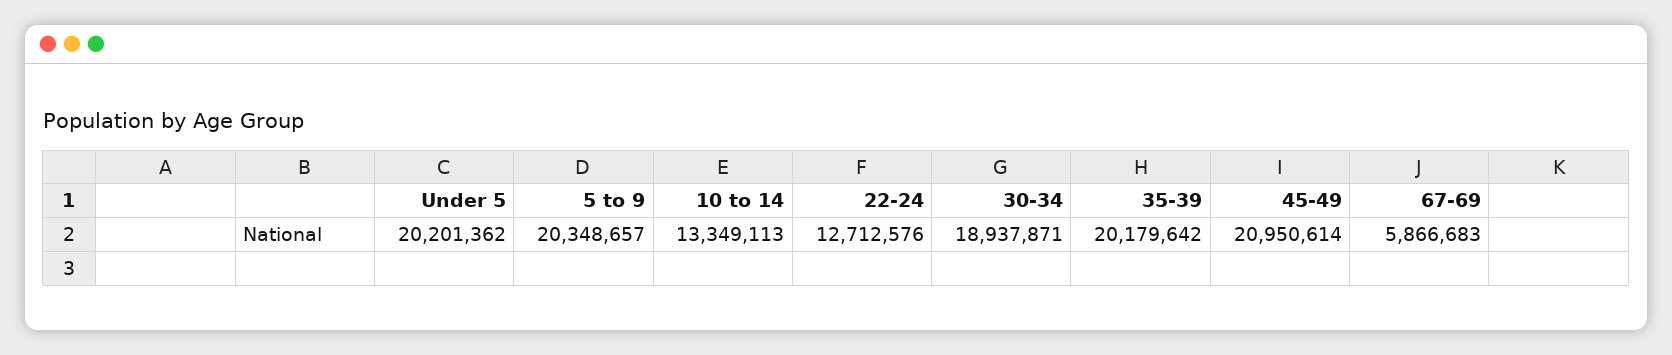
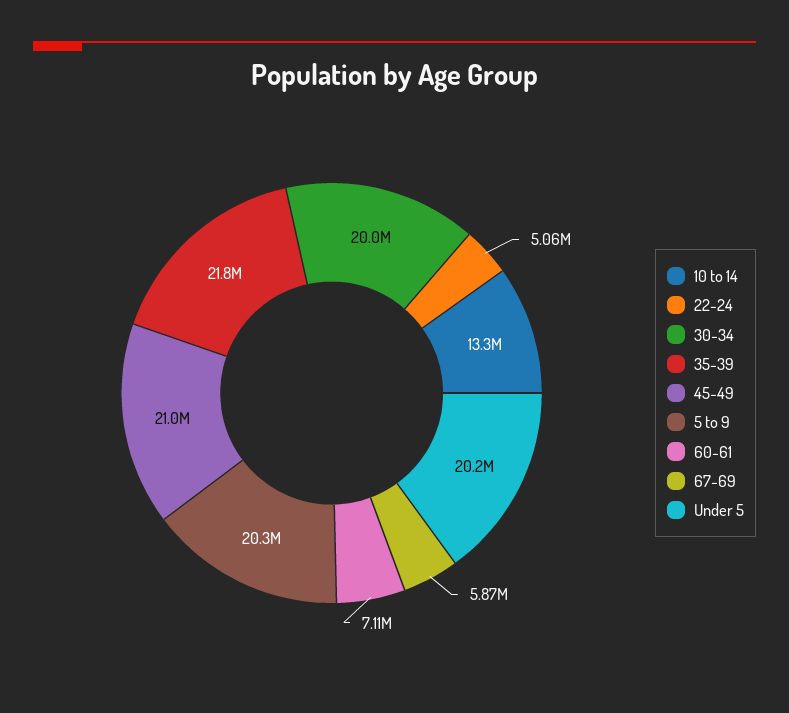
22-24: 12712576 -> 5060000
30-34: 18937871 -> 20000000
35-39: 20179642 -> 21800000
60-61: none -> 7110000

